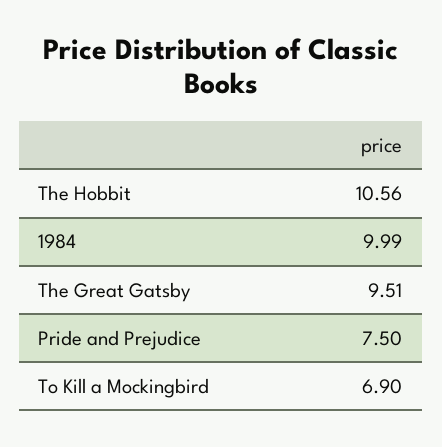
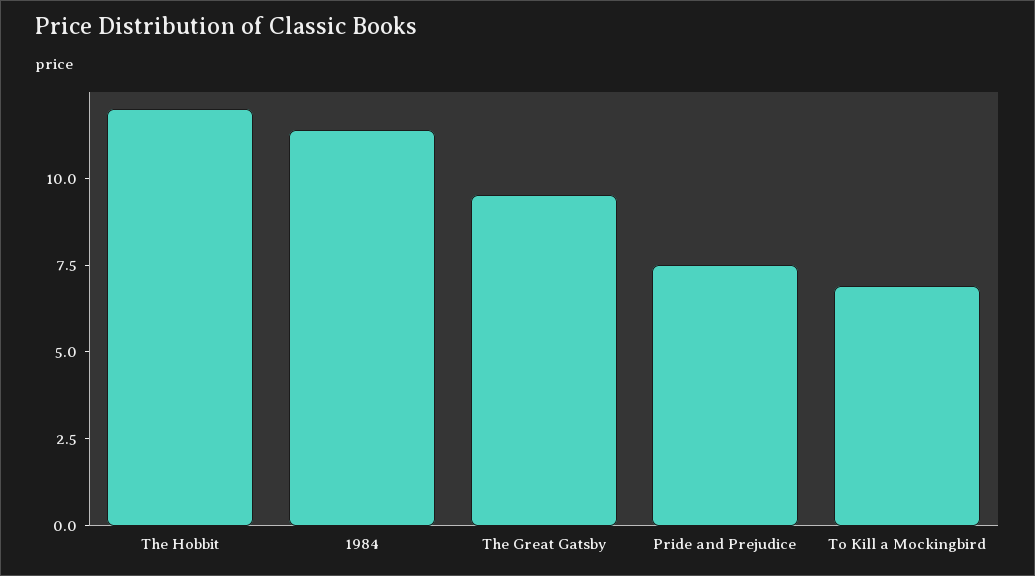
The Hobbit: 10.56 -> 12
1984: 9.99 -> 11.5

